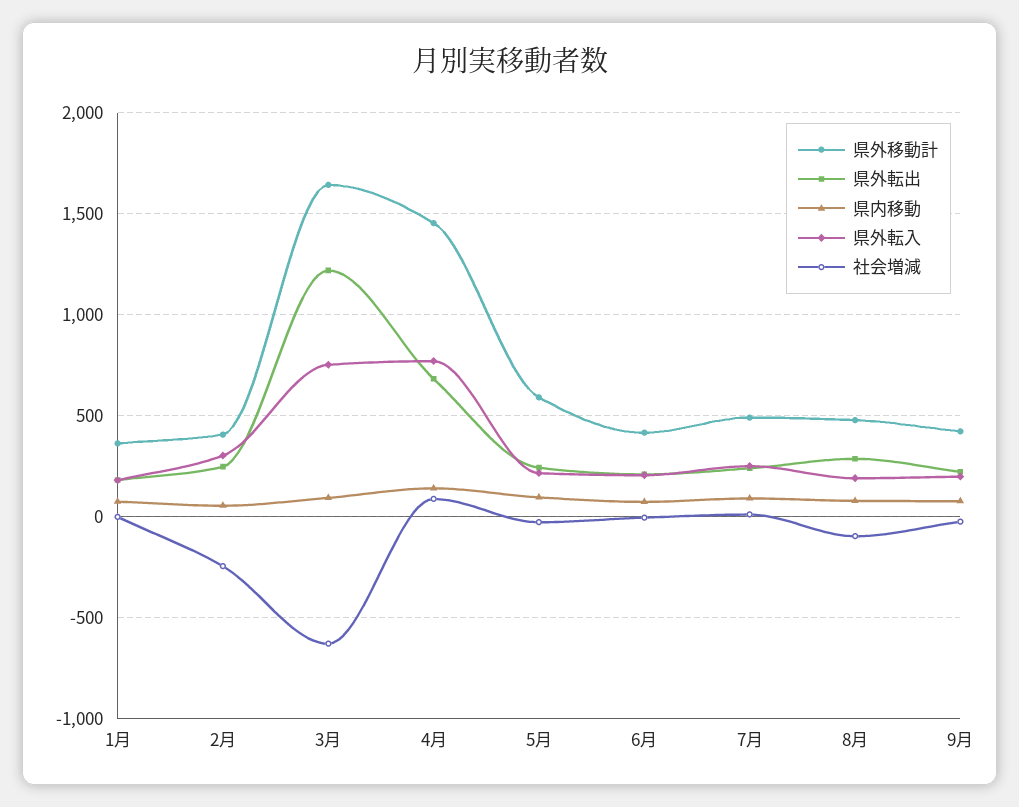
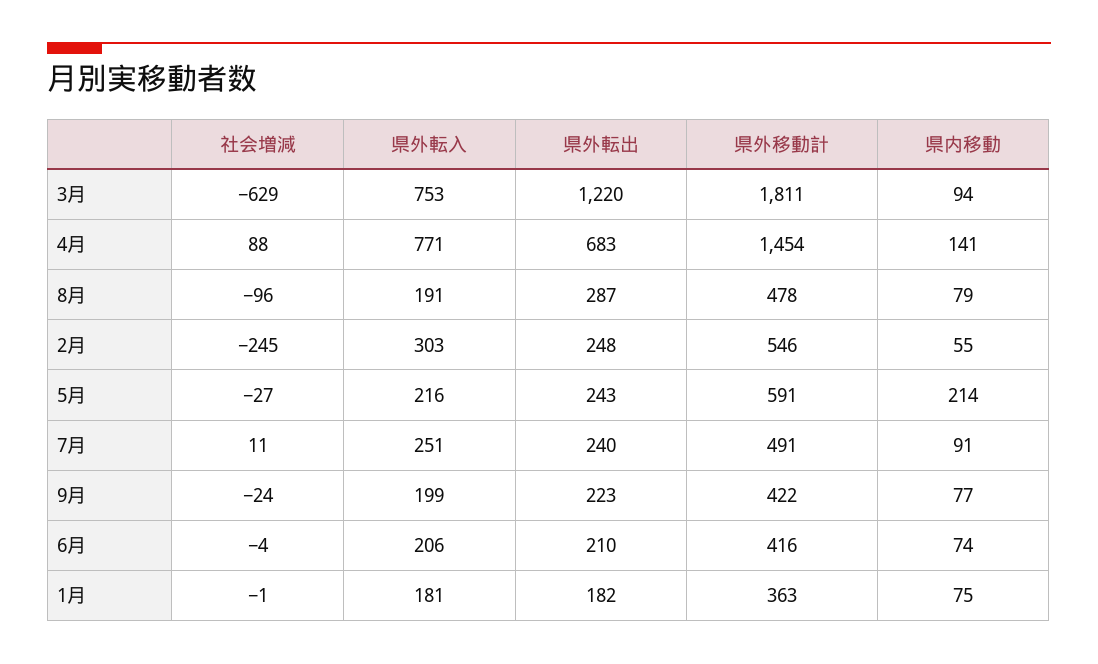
県外移動計, 2月: 400 -> 546
県外移動計, 3月: 1650 -> 1811
県内移動, 5月: 100 -> 214

